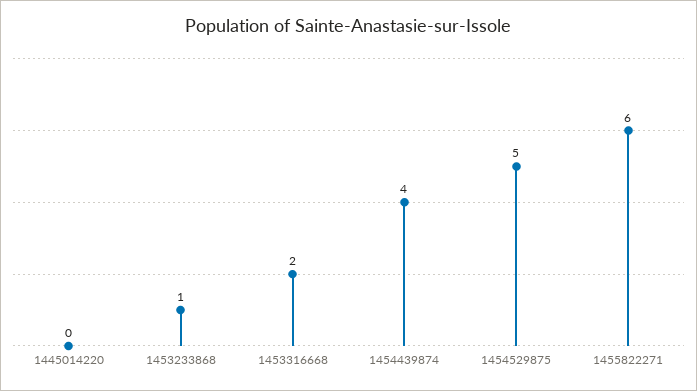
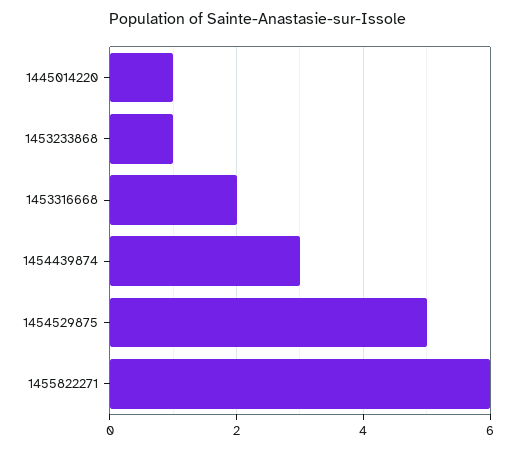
1445014220: 0 -> 1
1454439874: 4 -> 3

